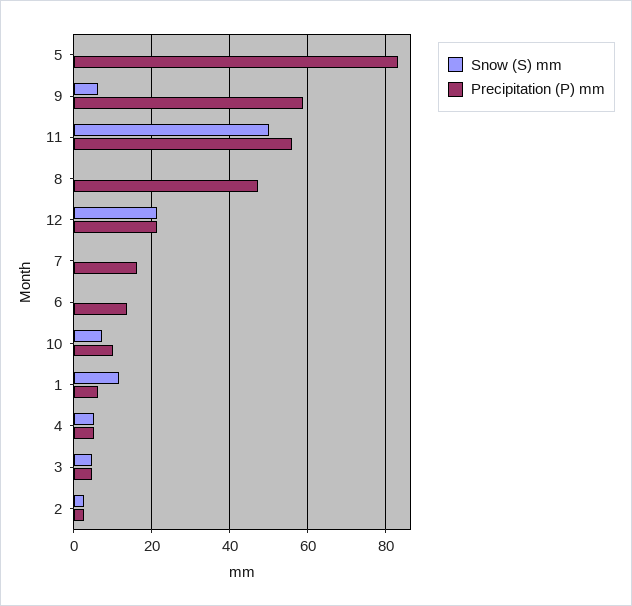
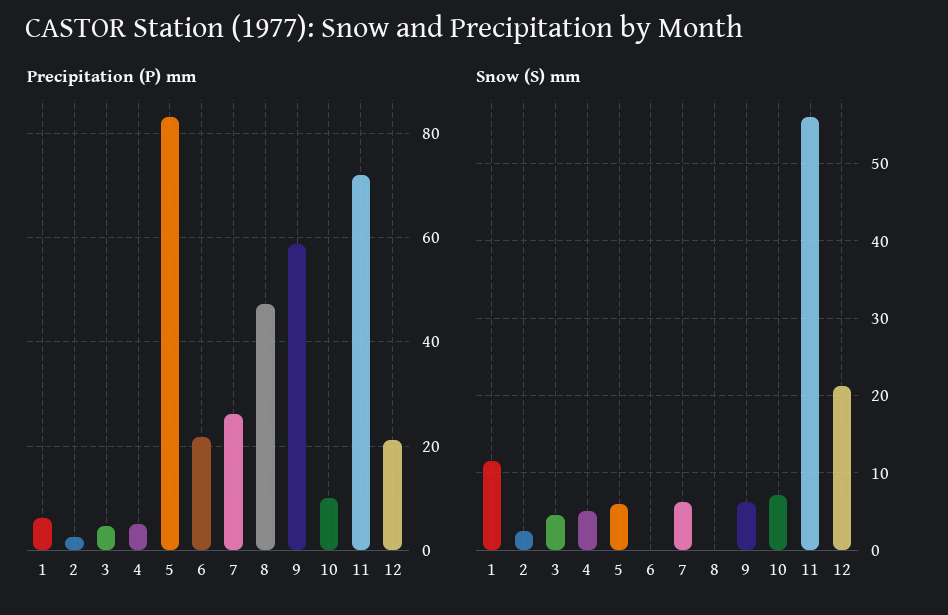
Snow (S) mm, 5: 0 -> 6
Snow (S) mm, 11: 50 -> 56
Precipitation (P) mm, 11: 56 -> 72
Snow (S) mm, 7: 0 -> 6
Precipitation (P) mm, 7: 16 -> 26
Precipitation (P) mm, 6: 14 -> 22

